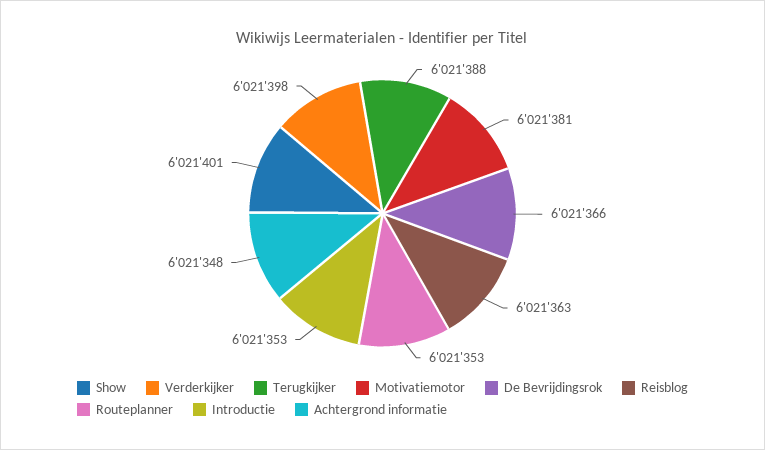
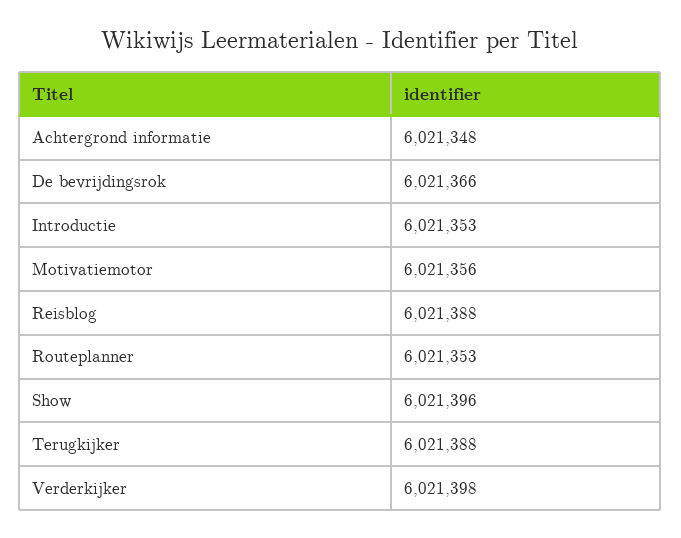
Show: 6021401 -> 6021396
Motivatiemotor: 6021381 -> 6021356
Reisblog: 6021363 -> 6021388

